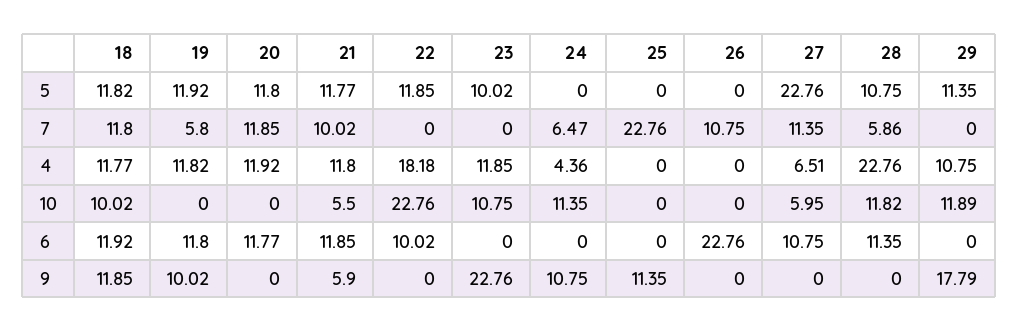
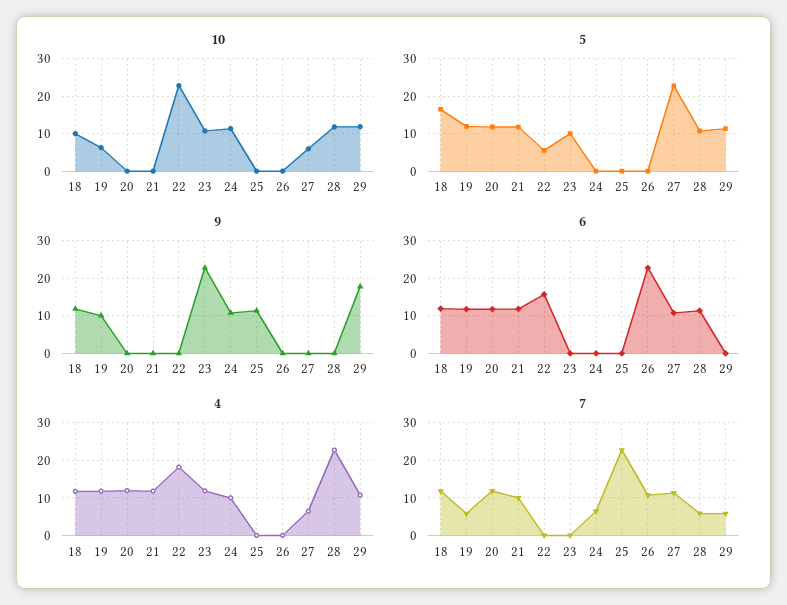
5, 18: 11.82 -> 16
5, 22: 11.85 -> 6
7, 29: 0 -> 6
4, 24: 4.36 -> 10
10, 19: 0 -> 6
10, 21: 5.5 -> 0
6, 22: 10.02 -> 16
9, 21: 5.9 -> 0

